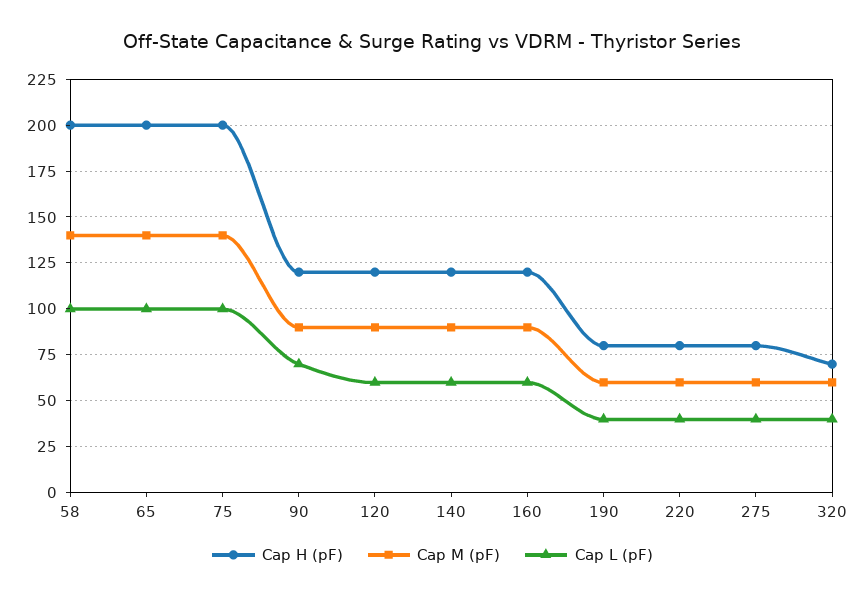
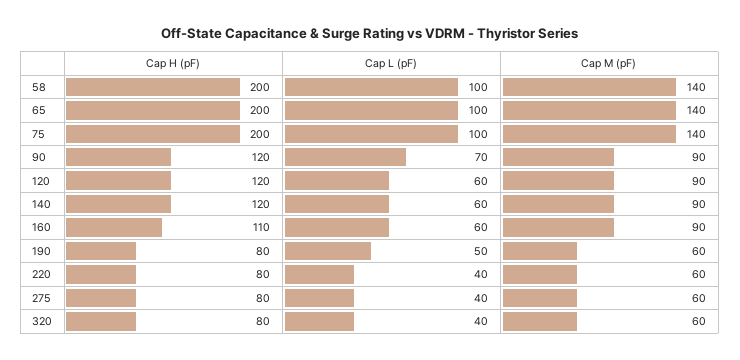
Cap H (pF), 160: 120 -> 110
Cap L (pF), 190: 40 -> 50
Cap H (pF), 320: 70 -> 80

